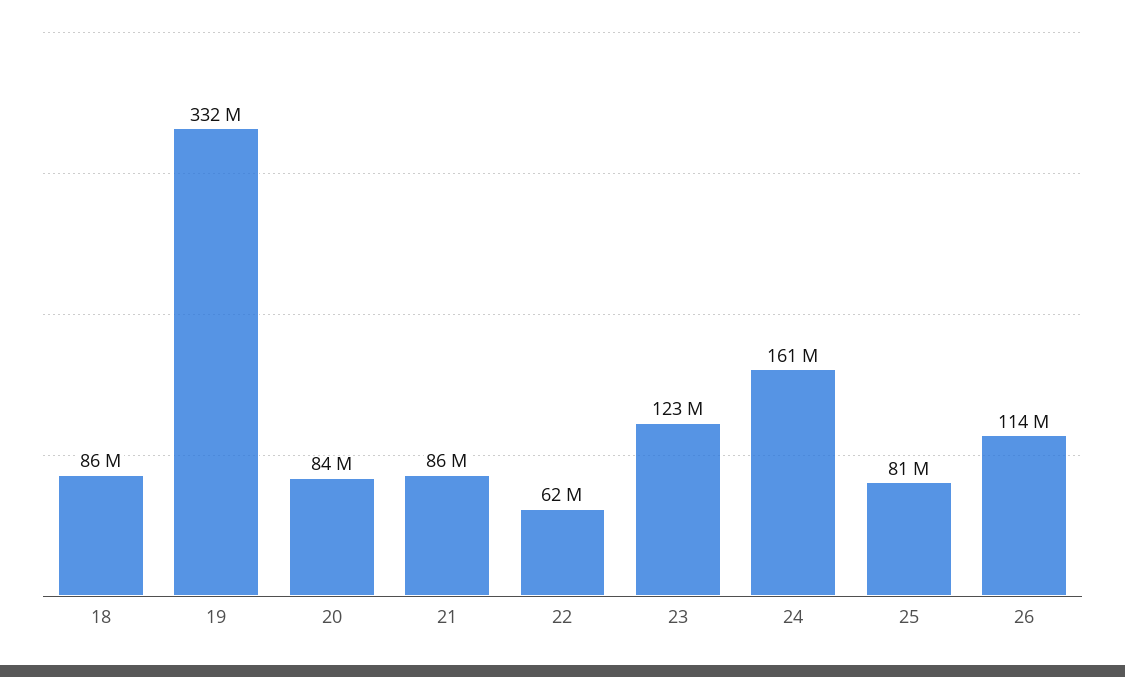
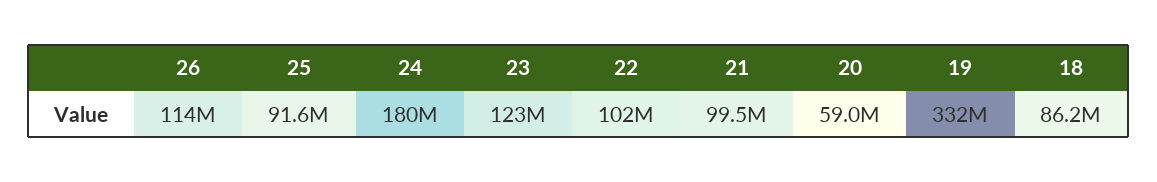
20: 84000000 -> 59000000
21: 86000000 -> 99500000
22: 62000000 -> 102000000
24: 161000000 -> 180000000
25: 81000000 -> 91600000

